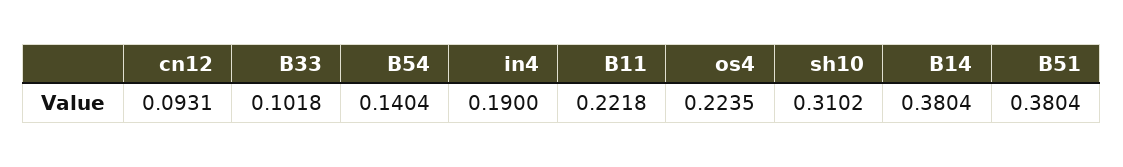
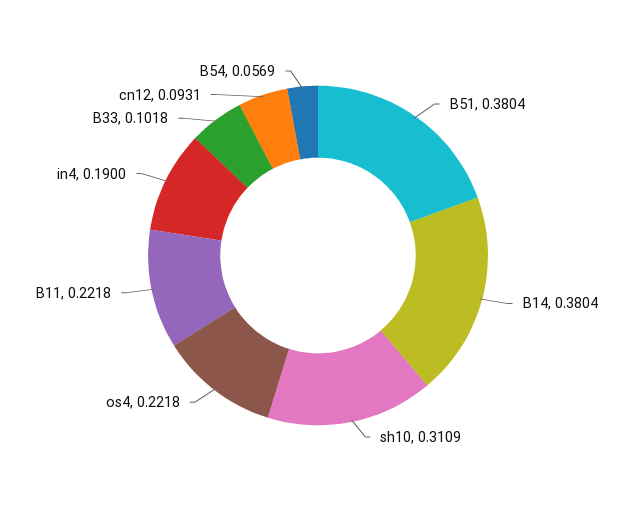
B54: 0.1404 -> 0.0569
os4: 0.2235 -> 0.2218
sh10: 0.3102 -> 0.3109

